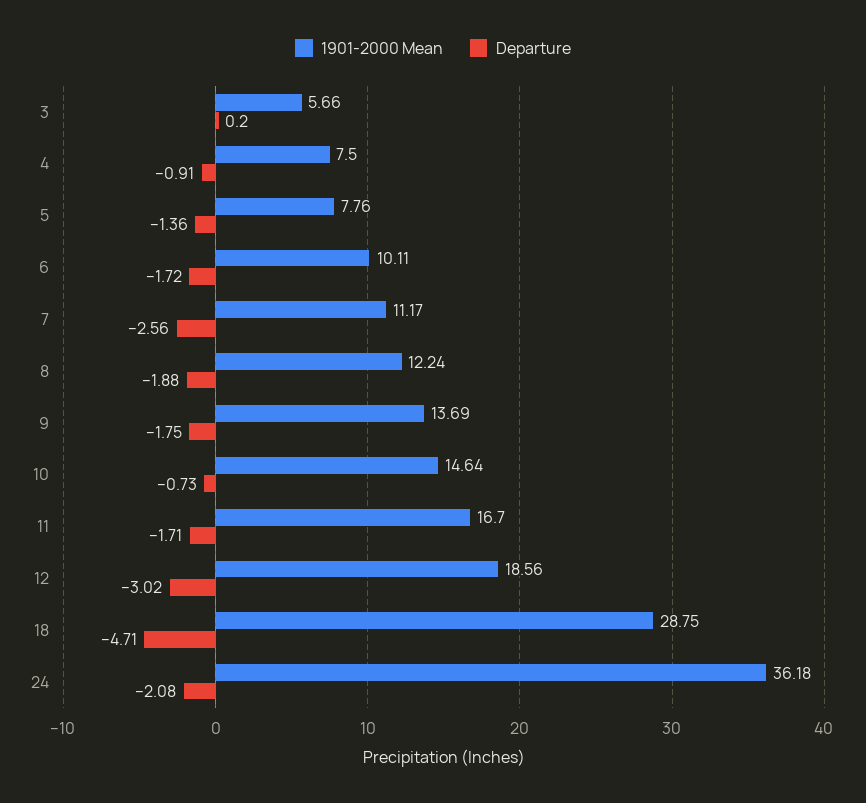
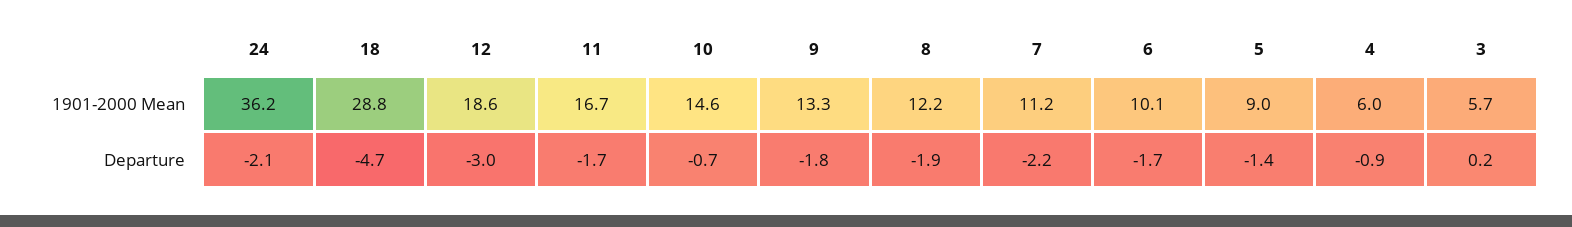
1901-2000 Mean, 4: 7.5 -> 6
1901-2000 Mean, 5: 7.76 -> 9
Departure, 7: -2.56 -> -2.2
1901-2000 Mean, 9: 13.69 -> 13.3

